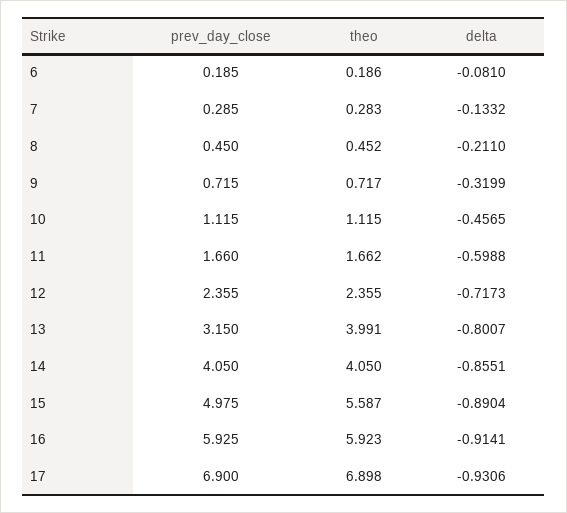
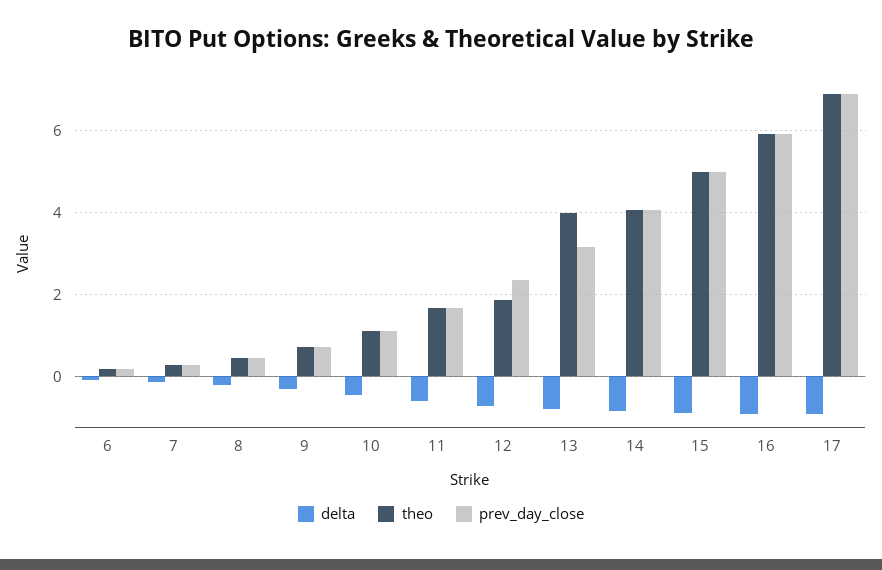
theo, 12: 2.355 -> 1.8
theo, 15: 5.587 -> 5

